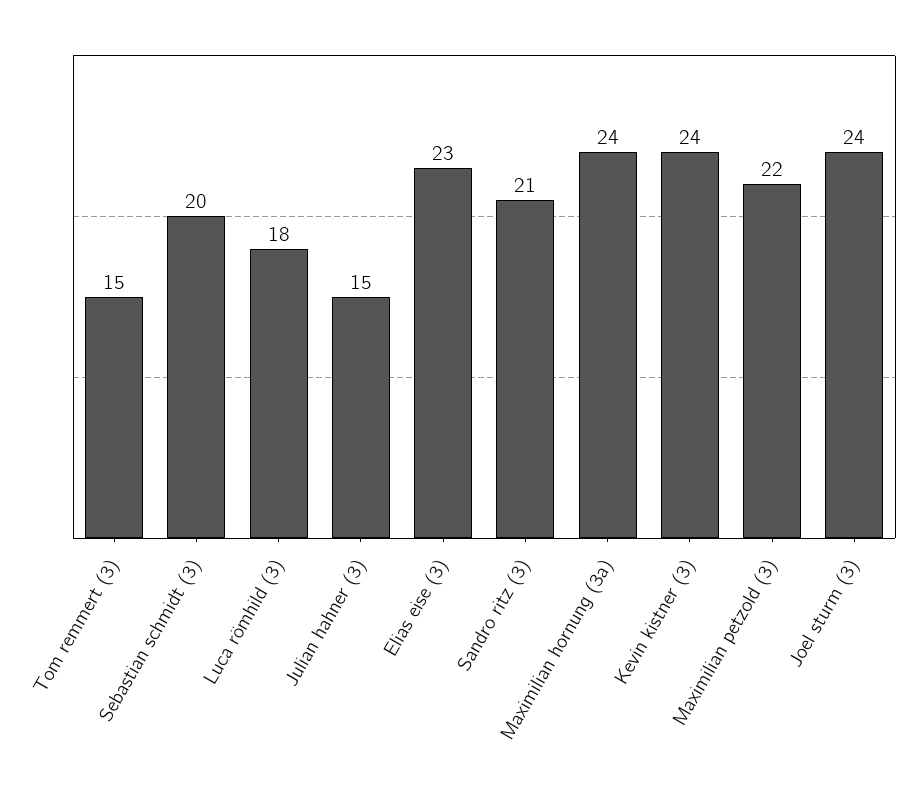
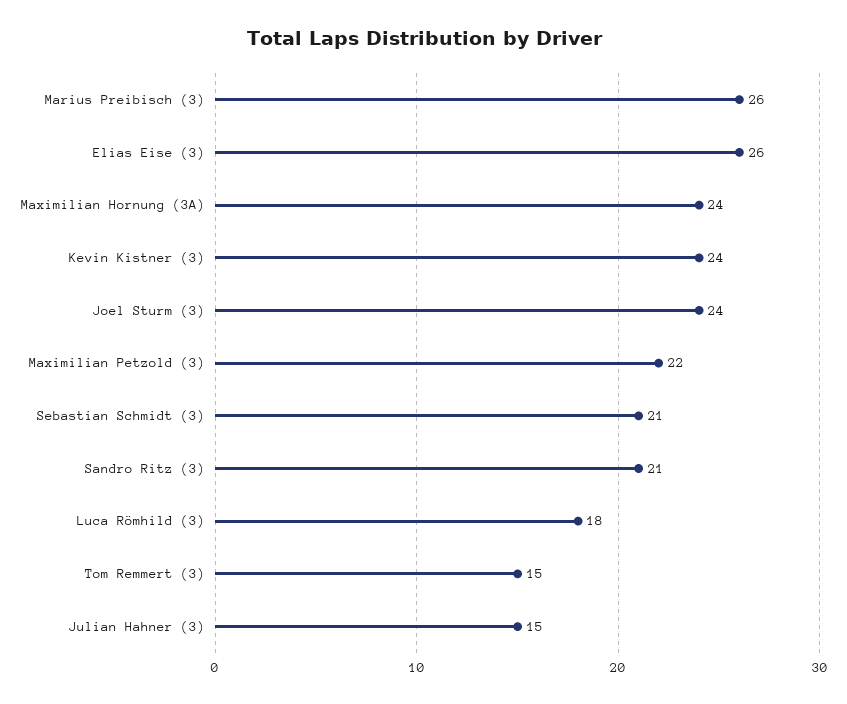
Sebastian schmidt (3): 20 -> 21
Elias eise (3): 23 -> 26
Marius Preibisch (3): none -> 26

